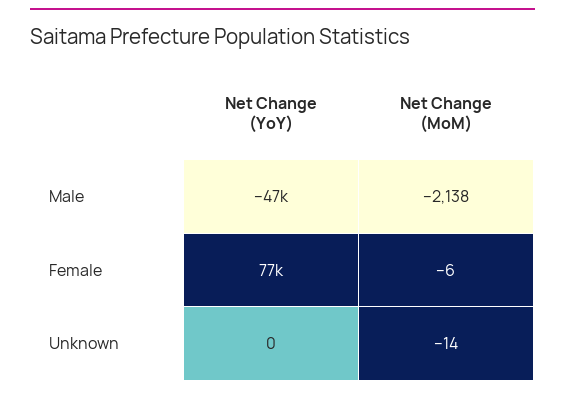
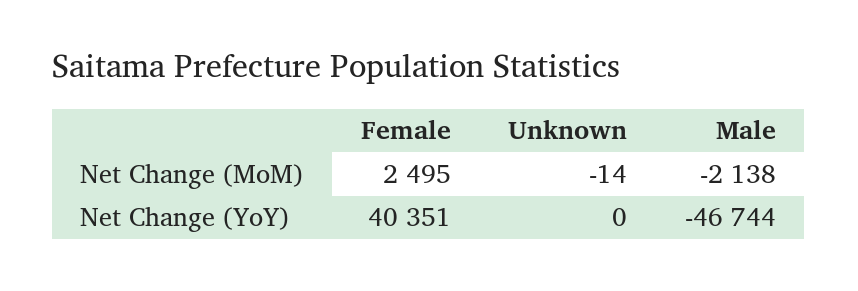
Net Change (YoY), Female: 77000 -> 40351
Net Change (MoM), Female: -6 -> 2495

